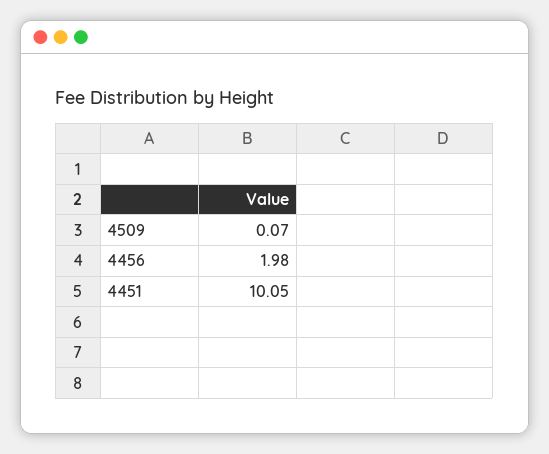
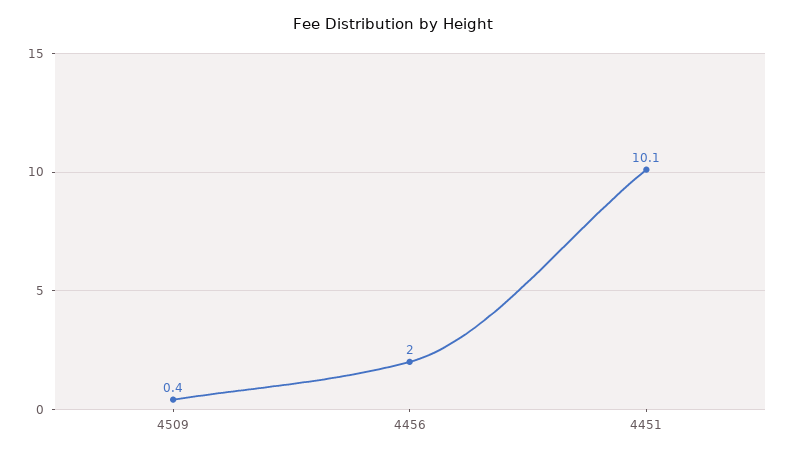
4509: 0.07 -> 0.4

